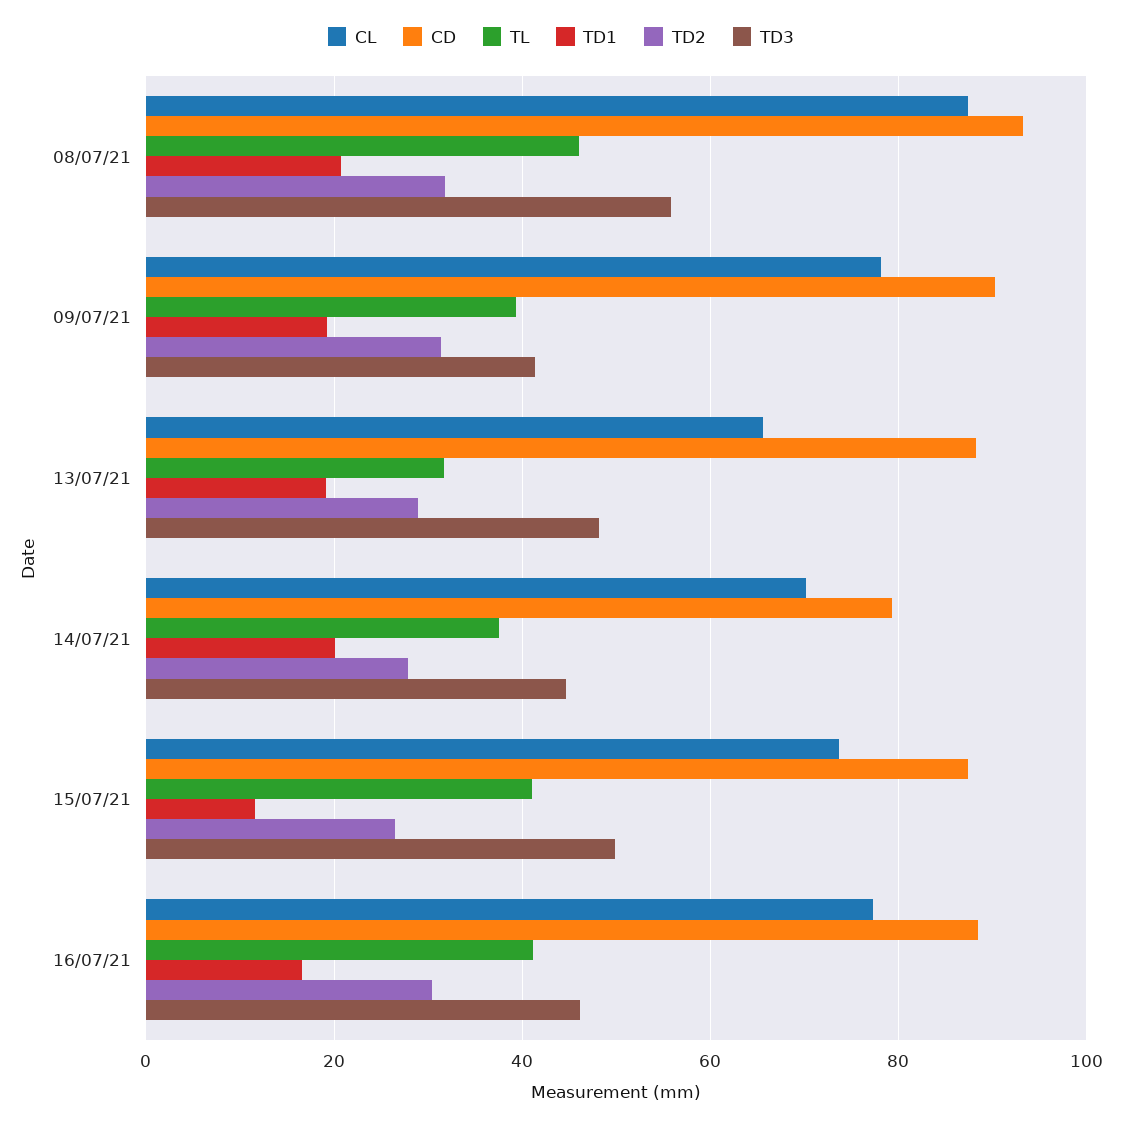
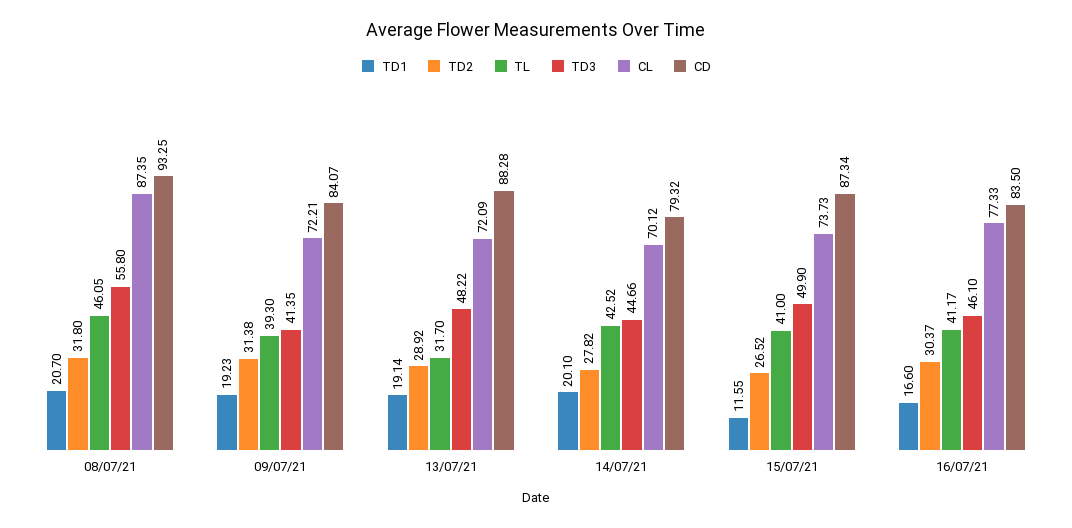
CL, 09/07/21: 78 -> 72.21
CD, 09/07/21: 90 -> 84.07
CL, 13/07/21: 66 -> 72.09
TL, 14/07/21: 38 -> 42.52
CD, 16/07/21: 88 -> 83.5

